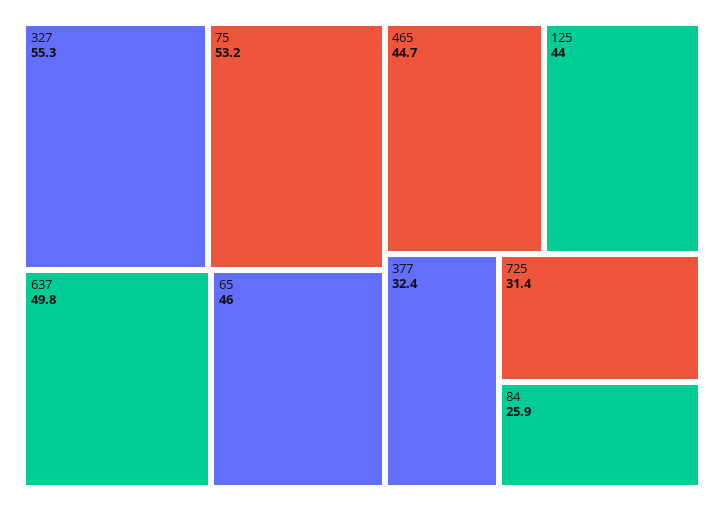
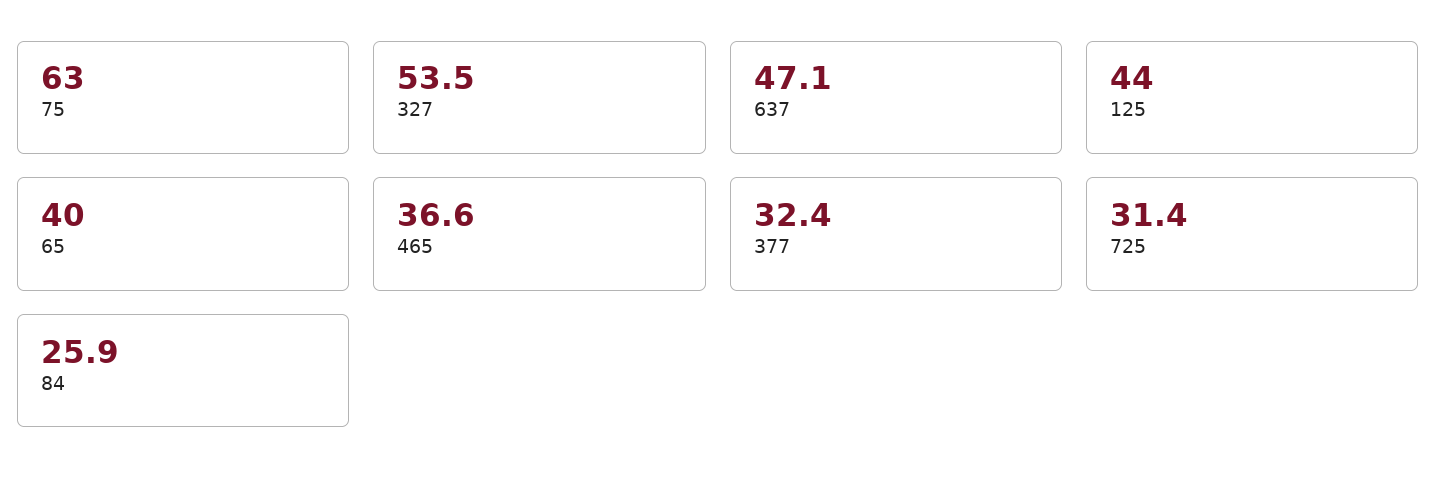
327: 55.3 -> 53.5
75: 53.2 -> 63
637: 49.8 -> 47.1
65: 46 -> 40
465: 44.7 -> 36.6

